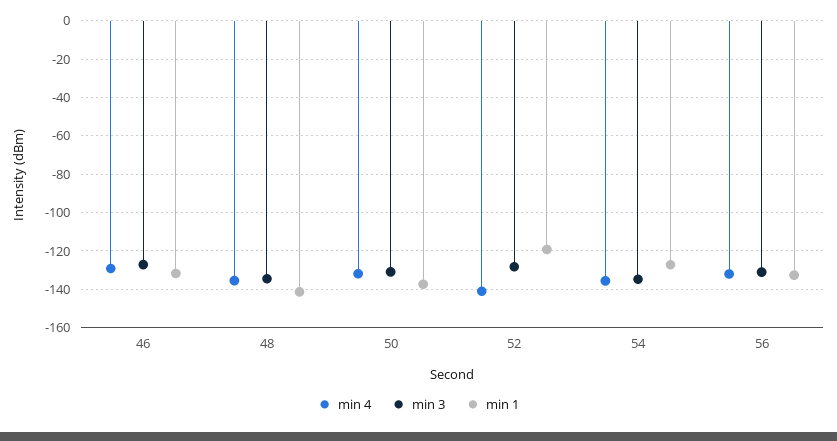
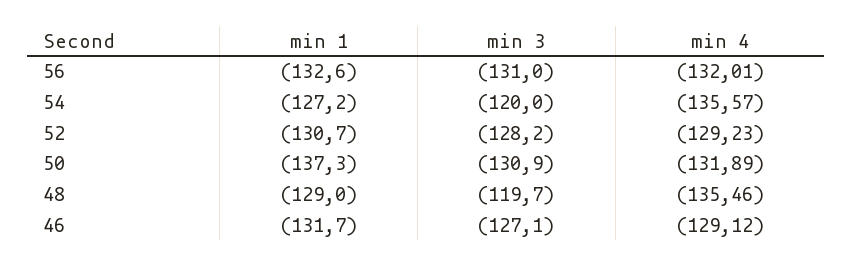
min 3, 48: -135 -> -119.7
min 1, 48: -140 -> -129
min 4, 52: -140 -> -129.23
min 1, 52: -120 -> -130.7
min 3, 54: -135 -> -120

